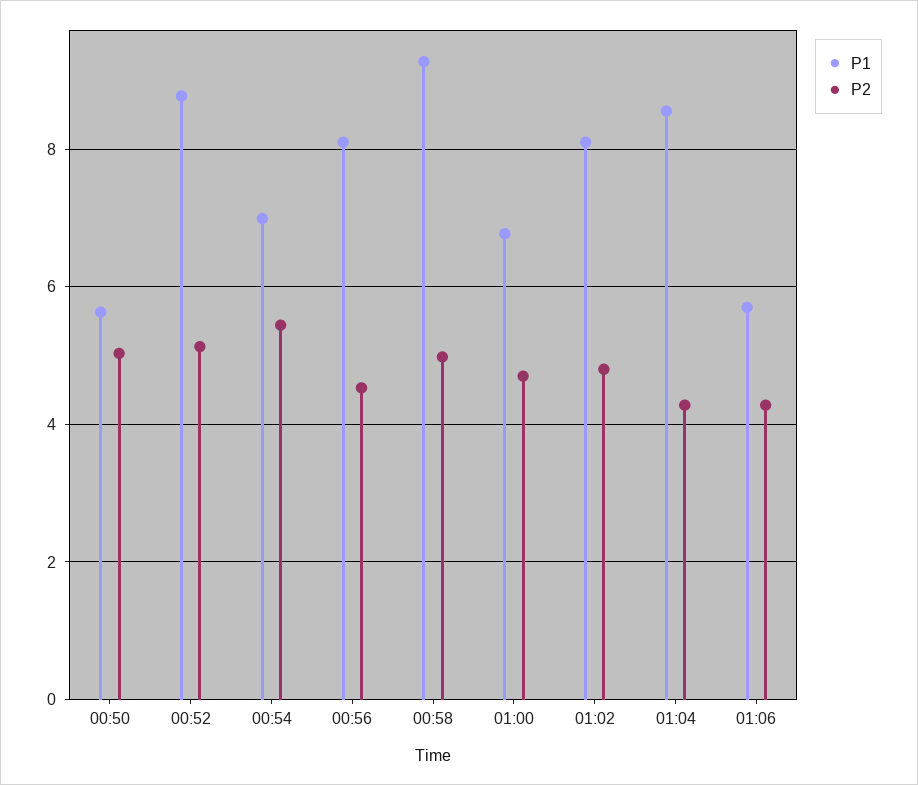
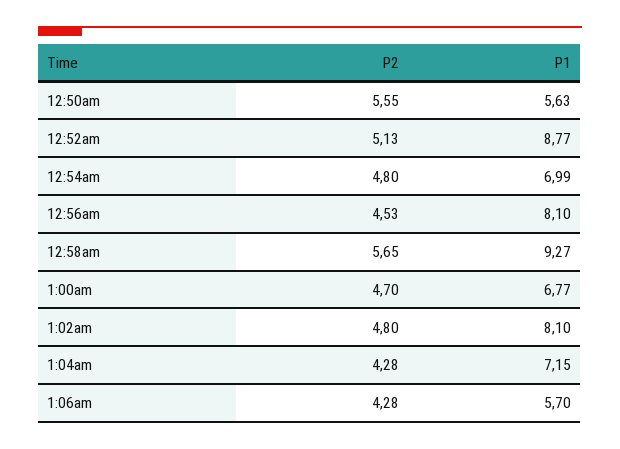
P2, 00:50: 5 -> 5.55
P2, 00:54: 5.4 -> 4.8
P2, 00:58: 5 -> 5.65
P1, 01:04: 8.6 -> 7.15

